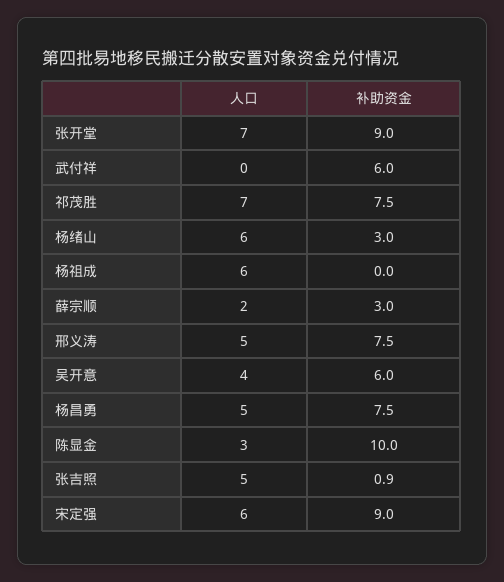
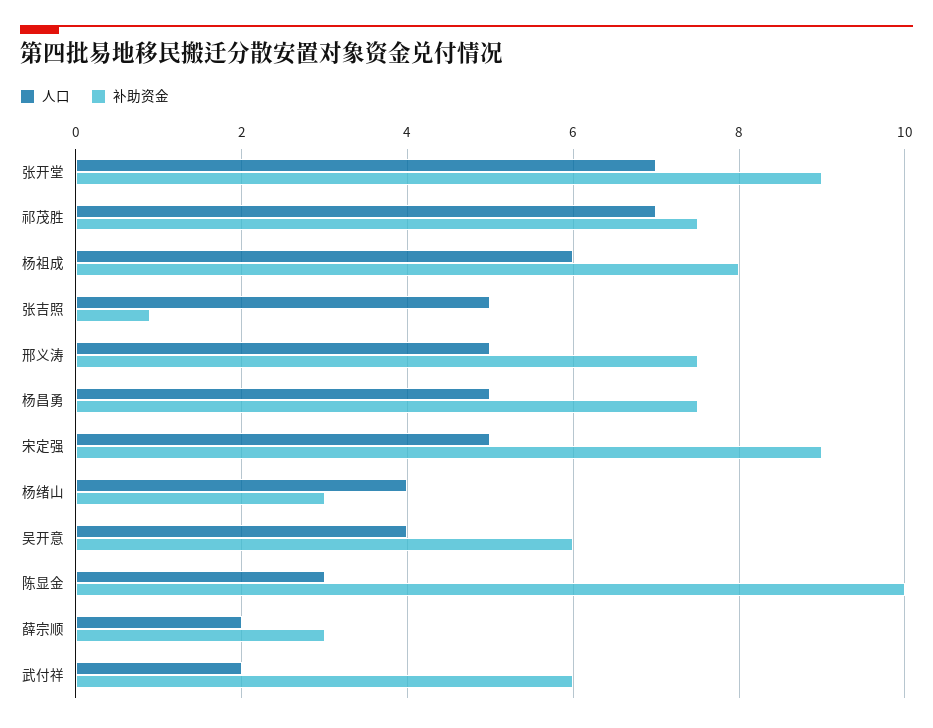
人口, 武付祥: 0 -> 2
人口, 杨绪山: 6 -> 4
补助资金, 杨祖成: 0 -> 8
人口, 宋定强: 6 -> 5

